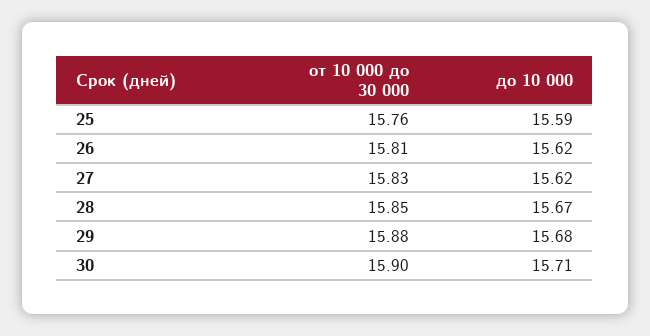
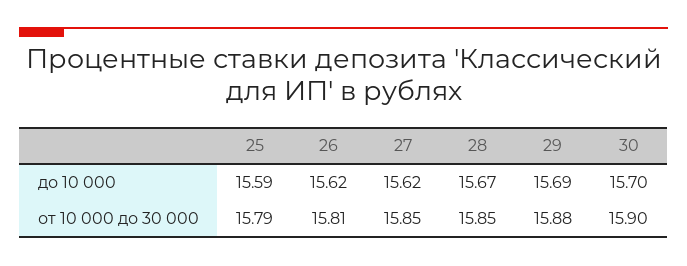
от 10 000 до 30 000, 25: 15.76 -> 15.79
от 10 000 до 30 000, 27: 15.83 -> 15.85
до 10 000, 29: 15.68 -> 15.69
до 10 000, 30: 15.71 -> 15.7

